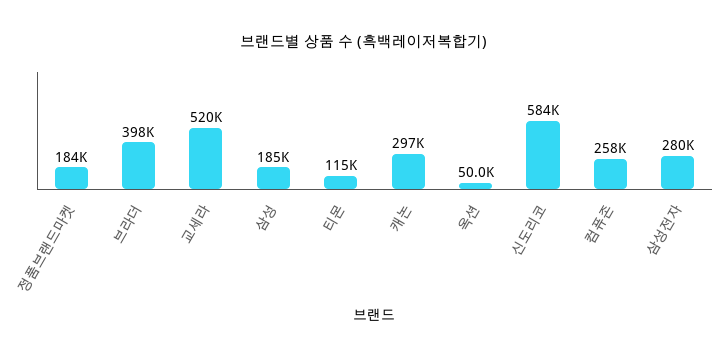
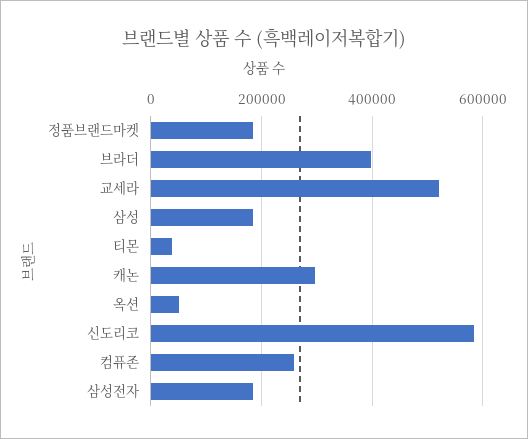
티몬: 115000 -> 40000
삼성전자: 280000 -> 180000

